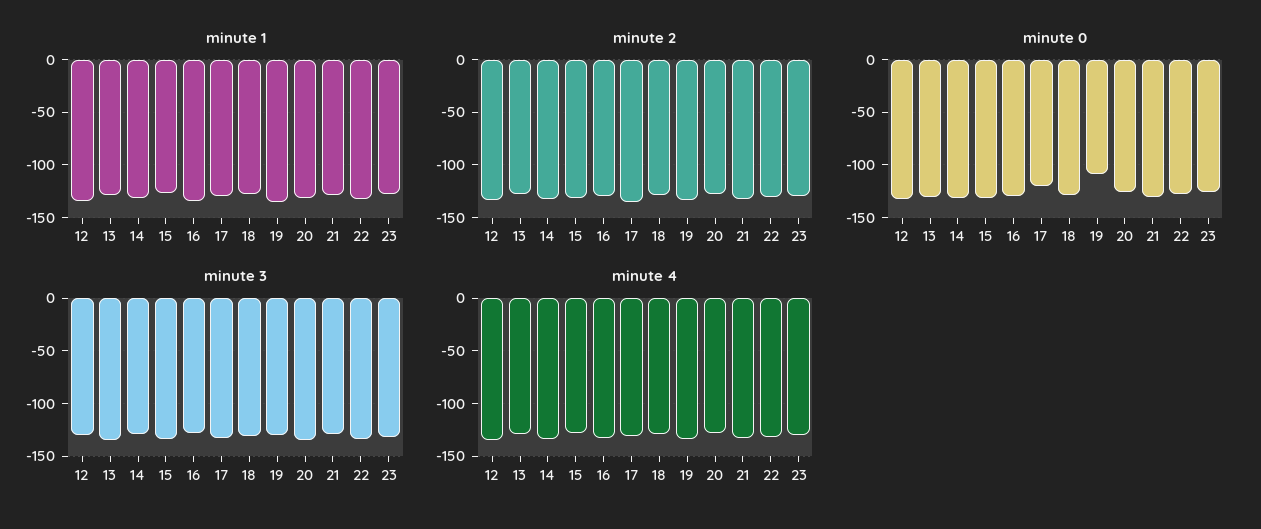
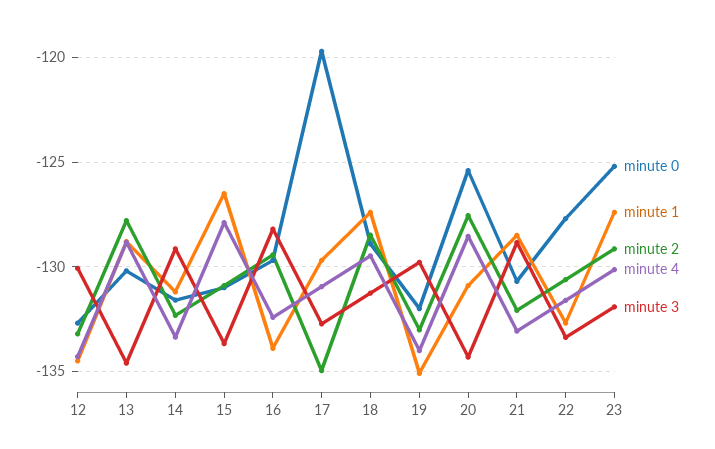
minute 0, 19: -110 -> -132

